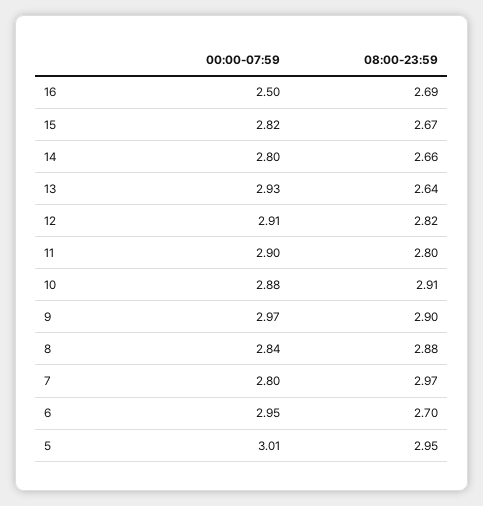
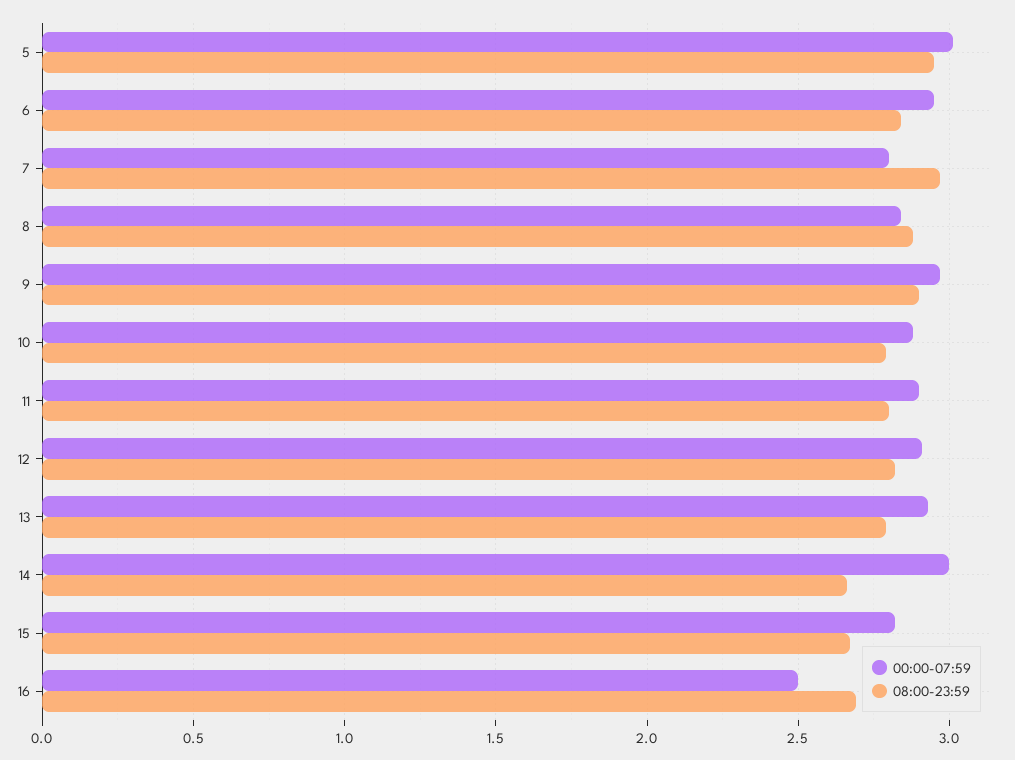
00:00-07:59, 14: 2.8 -> 3
08:00-23:59, 13: 2.64 -> 2.8
08:00-23:59, 10: 2.91 -> 2.8
08:00-23:59, 6: 2.7 -> 2.85

